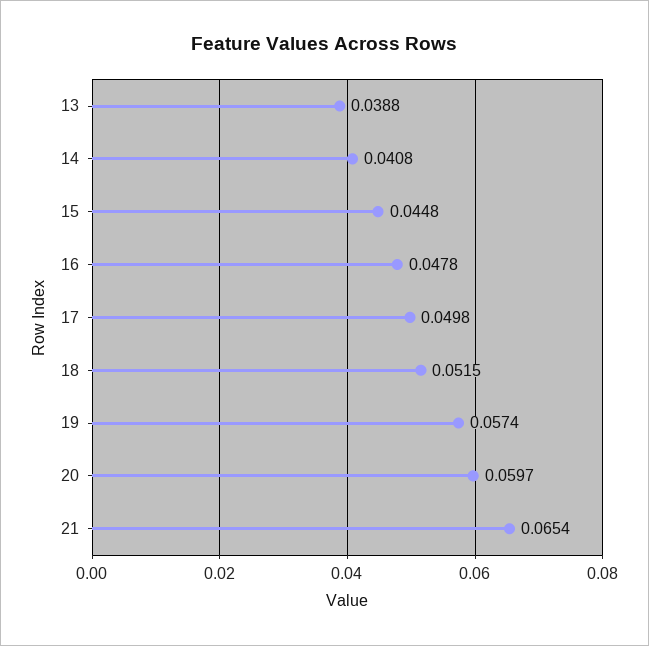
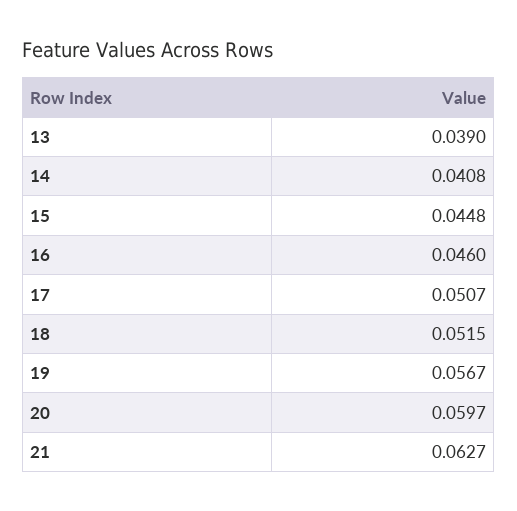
13: 0.0388 -> 0.039
16: 0.0478 -> 0.046
17: 0.0498 -> 0.0507
19: 0.0574 -> 0.0567
21: 0.0654 -> 0.0627

